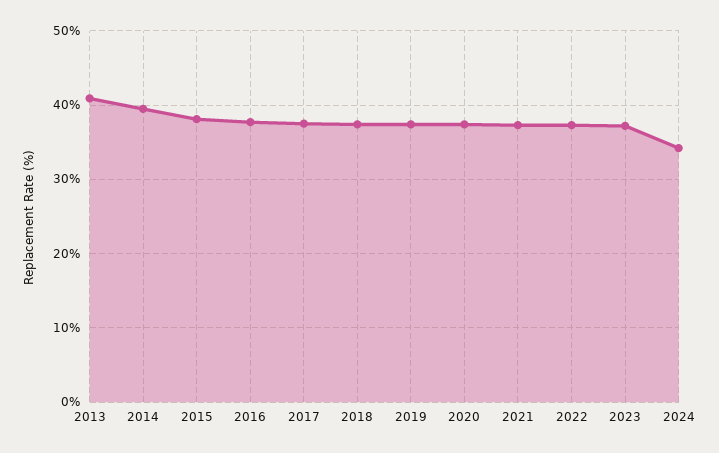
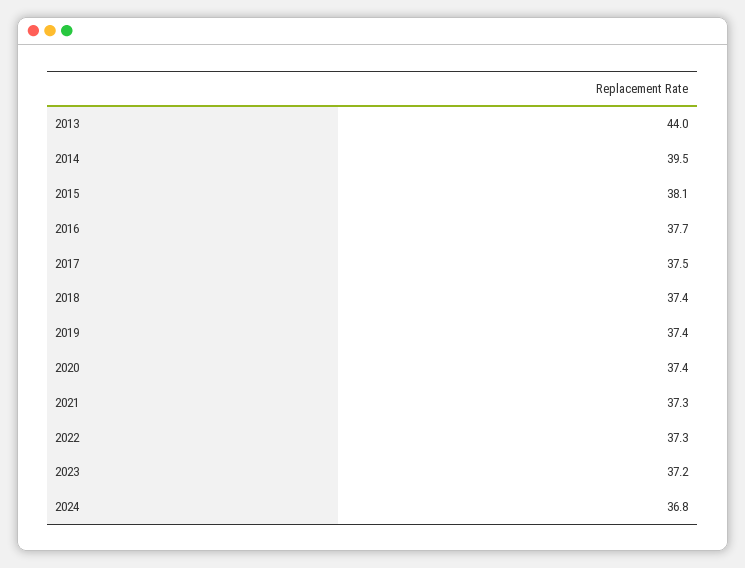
2013: 41 -> 44
2024: 34 -> 36.8

